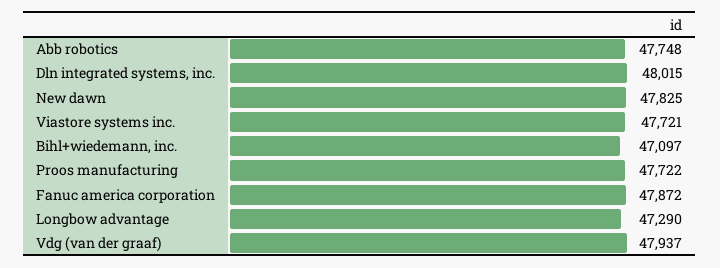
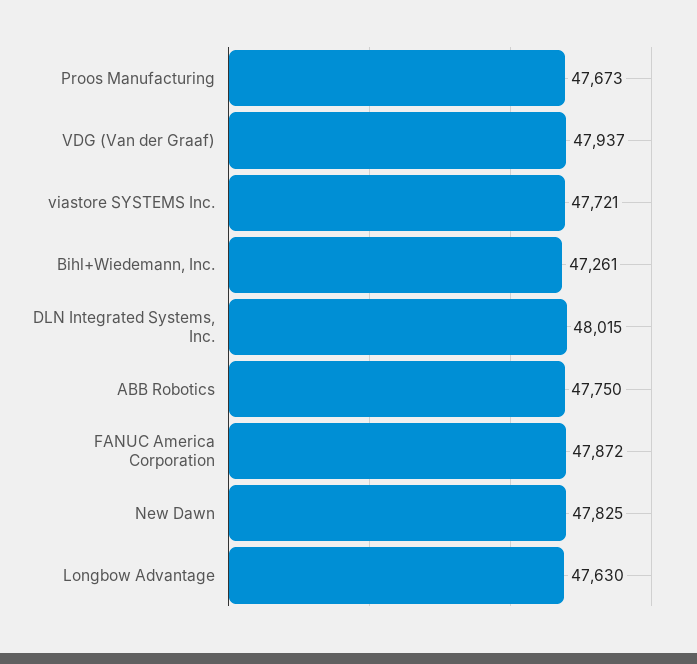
Abb robotics: 47748 -> 47750
Bihl+wiedemann, inc.: 47097 -> 47261
Proos manufacturing: 47722 -> 47673
Longbow advantage: 47290 -> 47630

